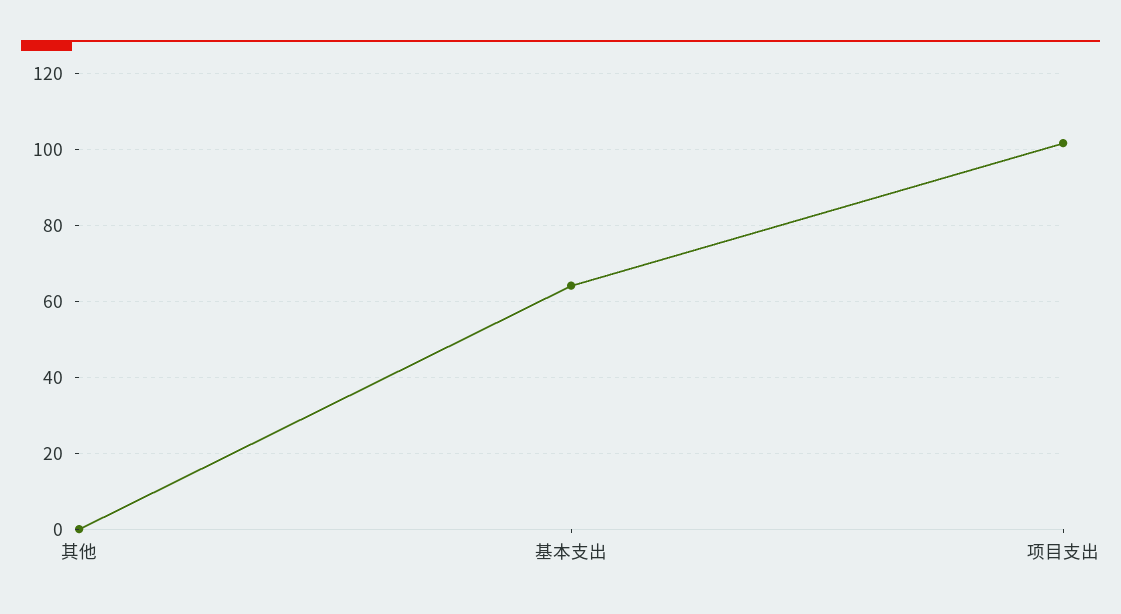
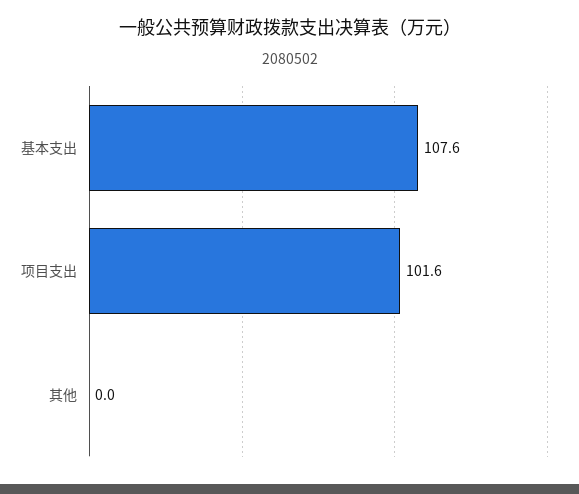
基本支出: 64 -> 107.6

